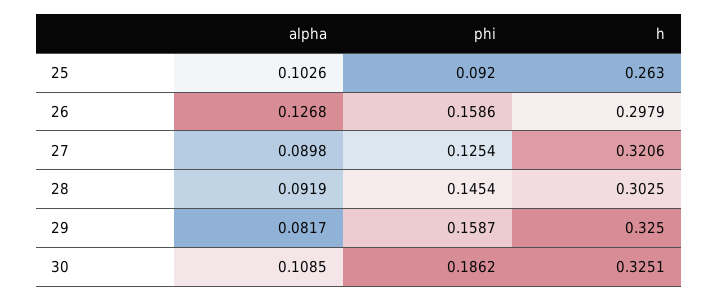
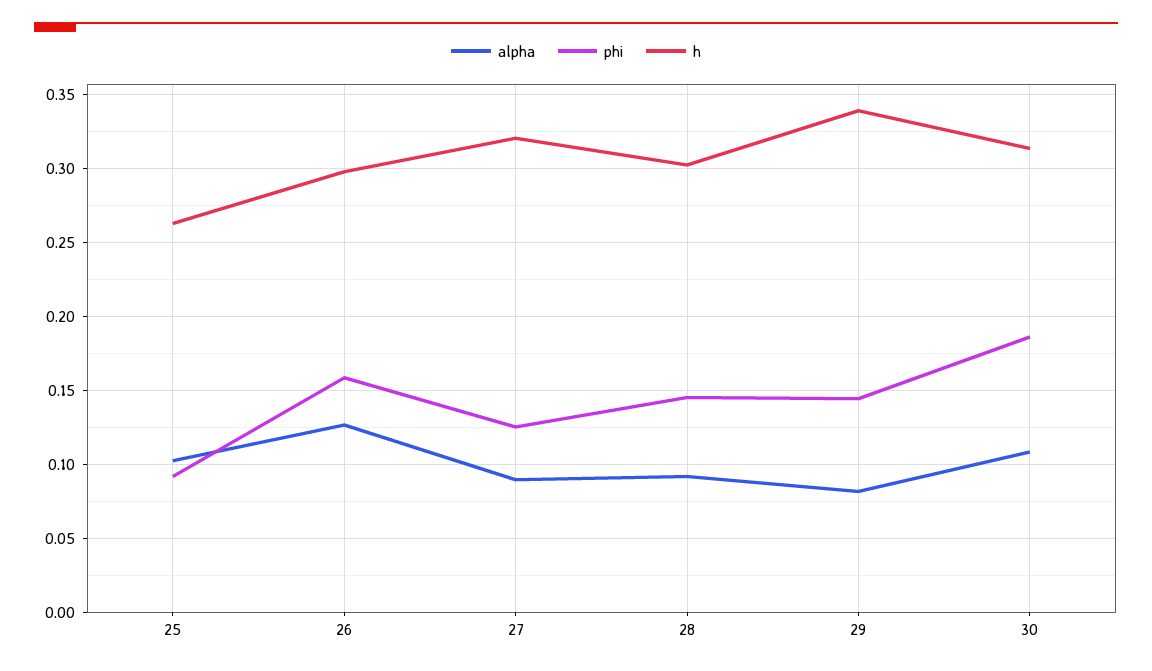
phi, 29: 0.1587 -> 0.145
h, 29: 0.325 -> 0.34
h, 30: 0.3251 -> 0.315

